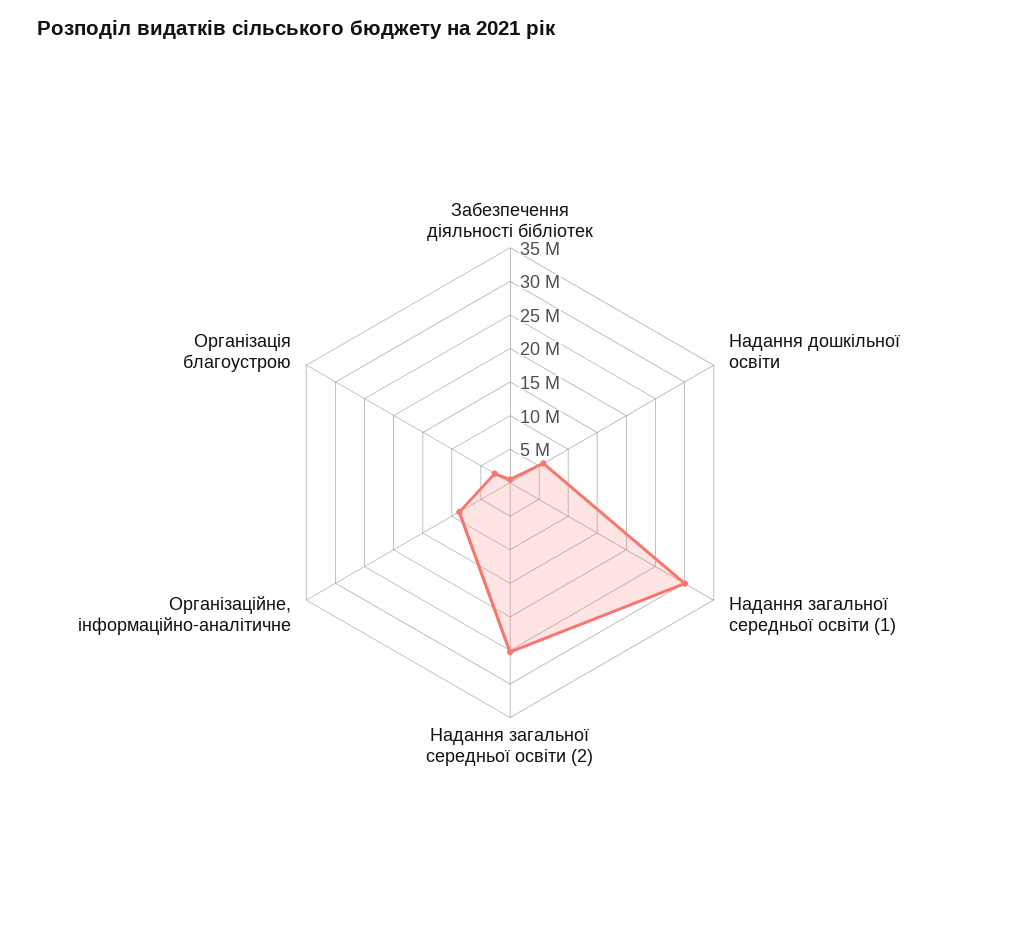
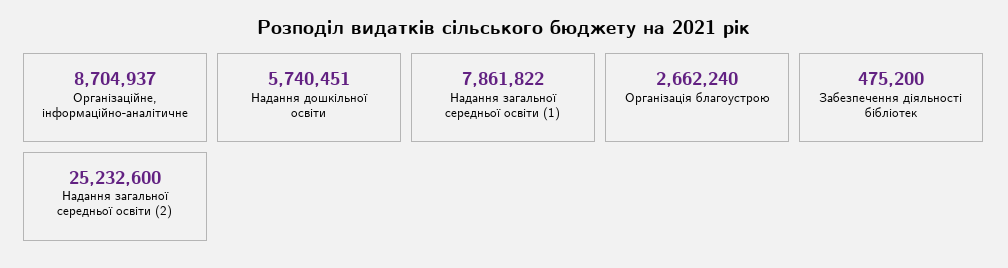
Надання загальної середньої освіти (1): 30000000 -> 7861822

